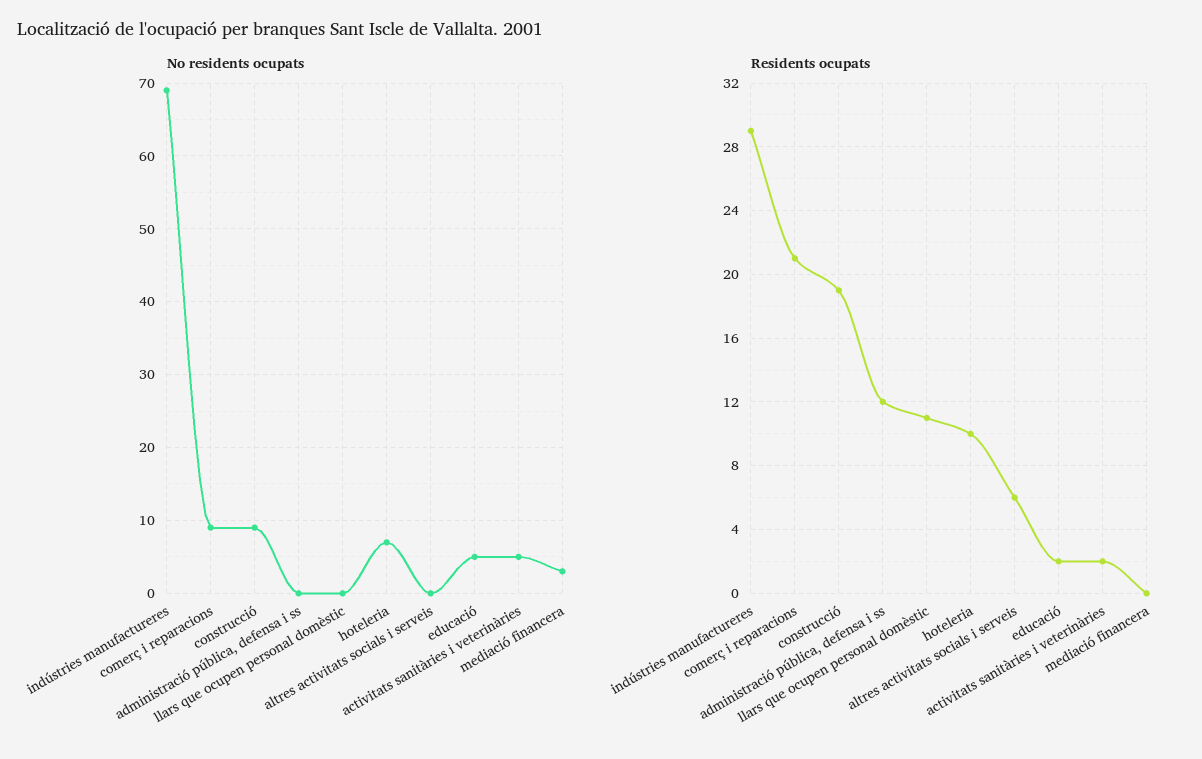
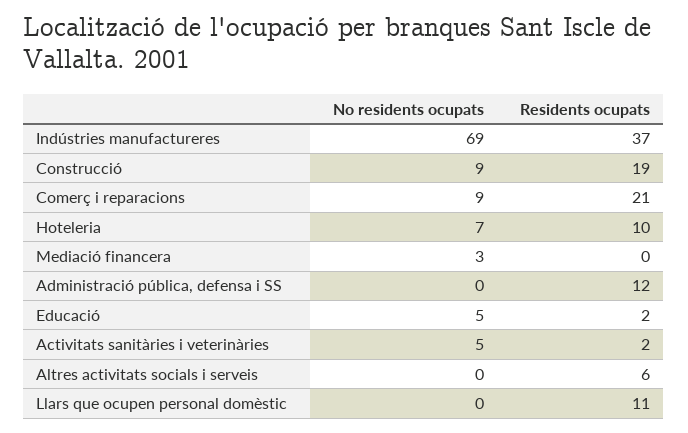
Residents ocupats, indústries manufactureres: 29 -> 37

